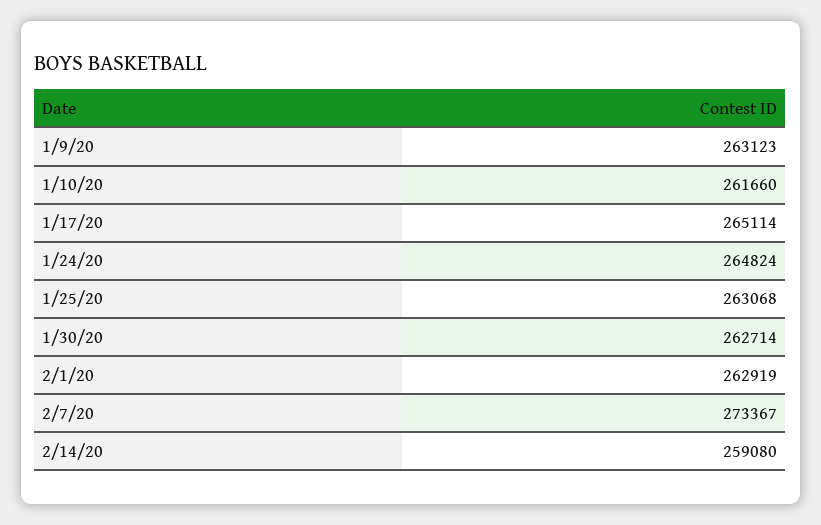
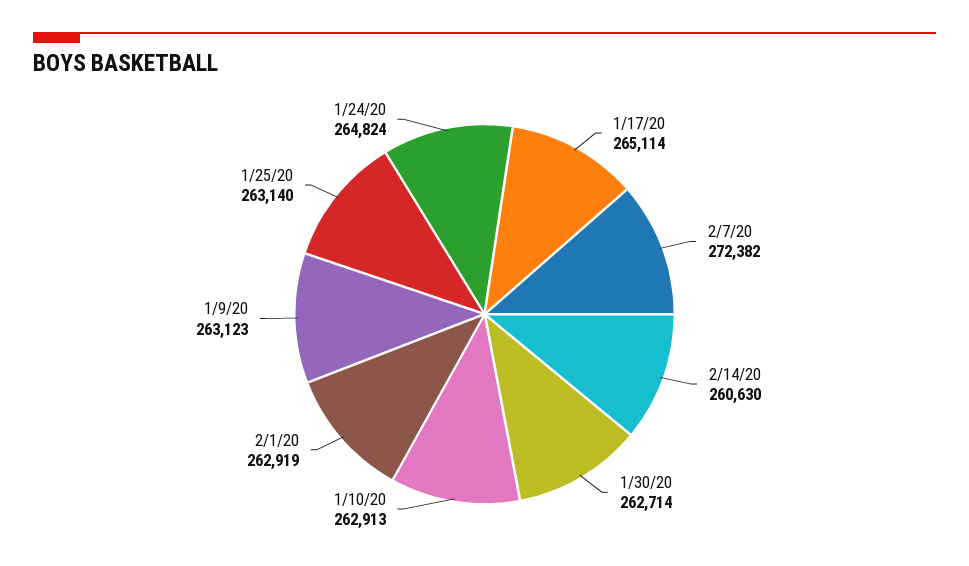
1/10/20: 261660 -> 262913
1/25/20: 263068 -> 263140
2/7/20: 273367 -> 272382
2/14/20: 259080 -> 260630

